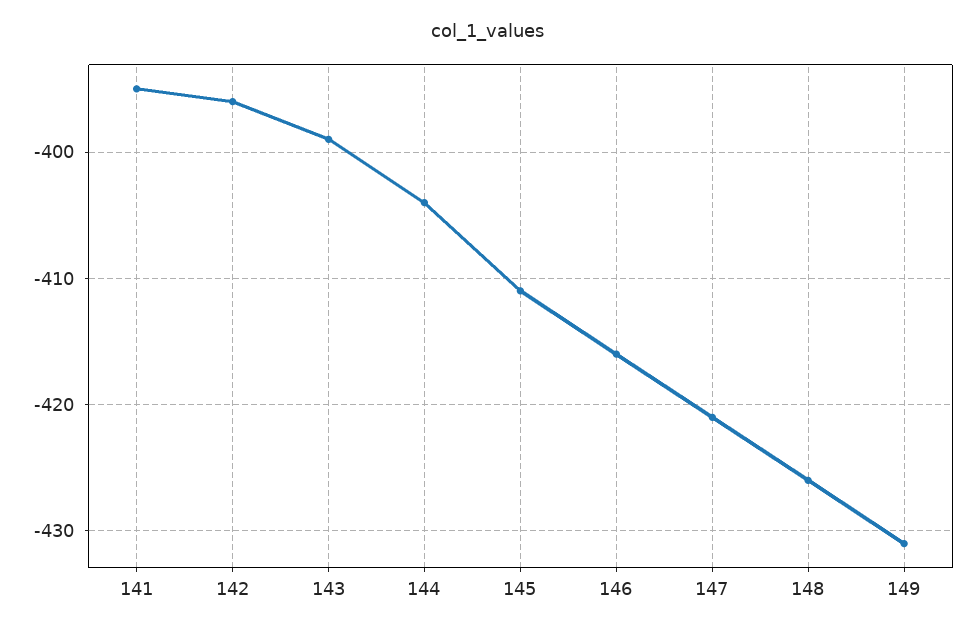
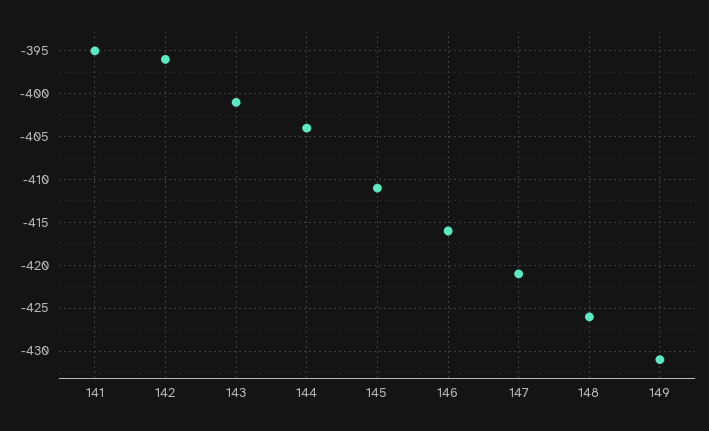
143: -399 -> -401

